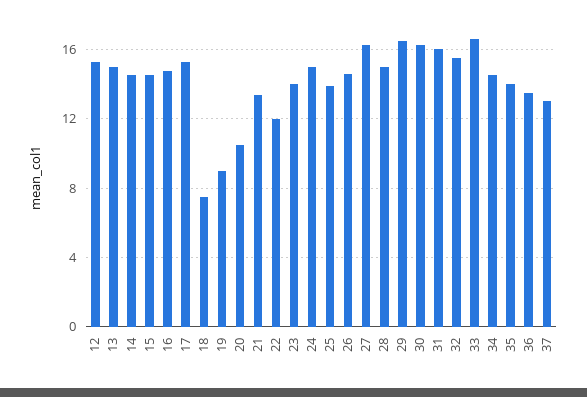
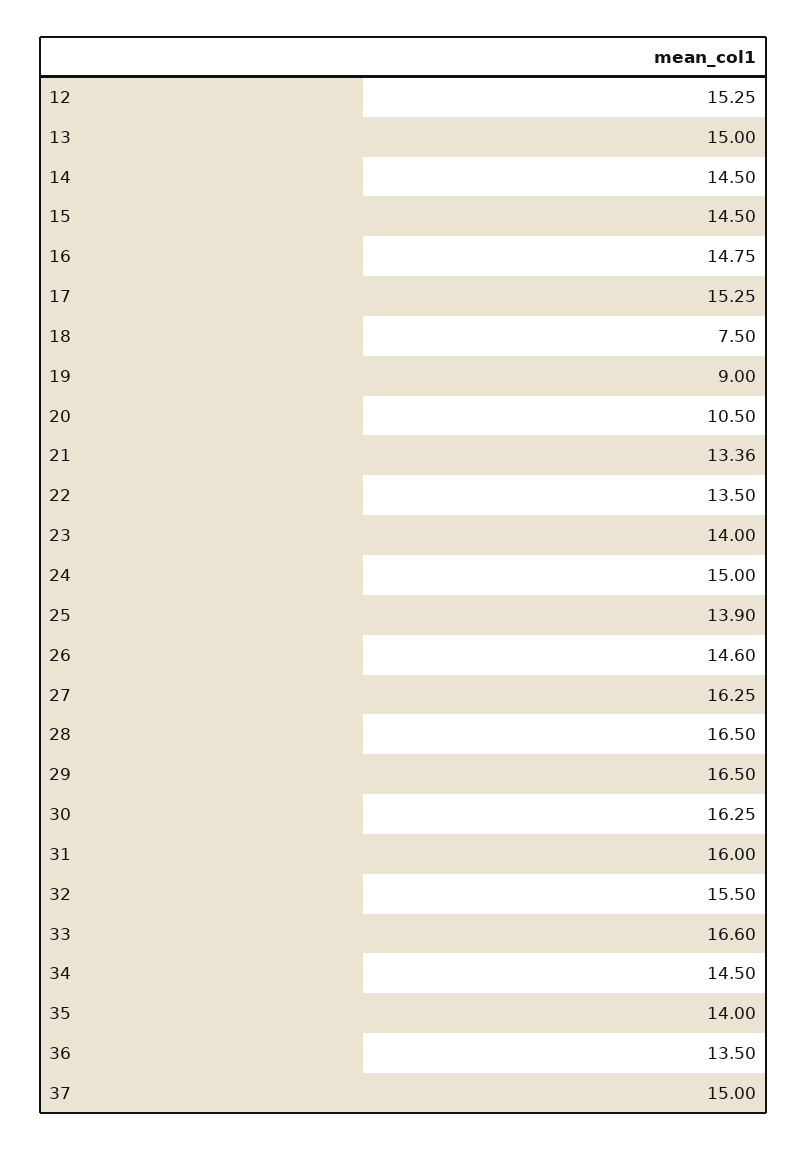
22: 12 -> 13.5
28: 15 -> 16.5
37: 13 -> 15

